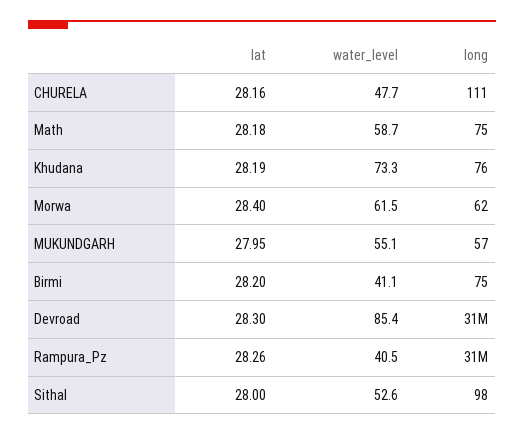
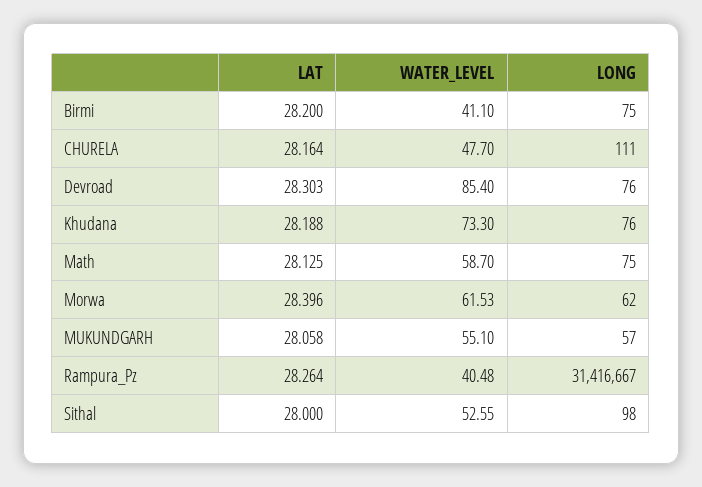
lat, Math: 28.18 -> 28.125
lat, MUKUNDGARH: 27.95 -> 28.058
long, Devroad: 31000000 -> 76

